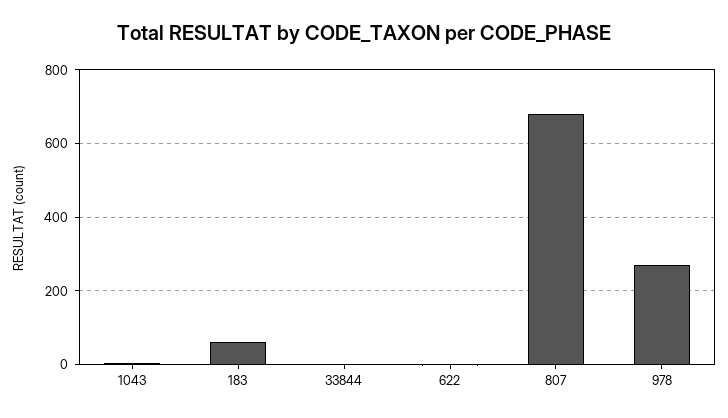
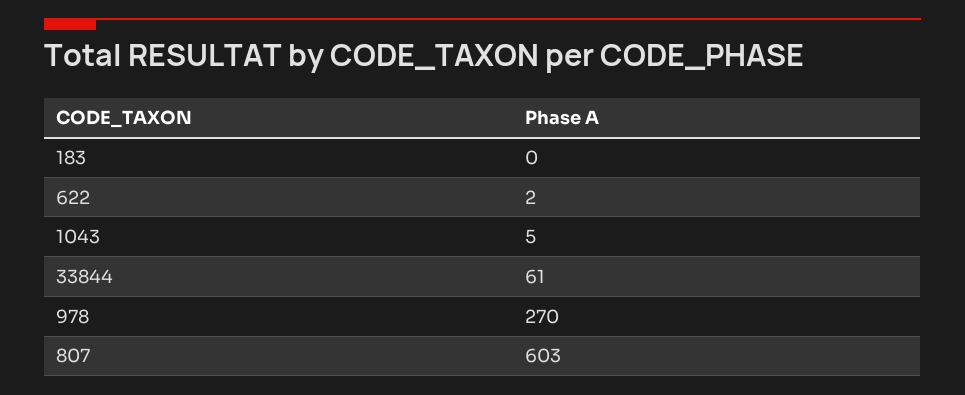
183: 60 -> 0
33844: 0 -> 61
807: 680 -> 603

